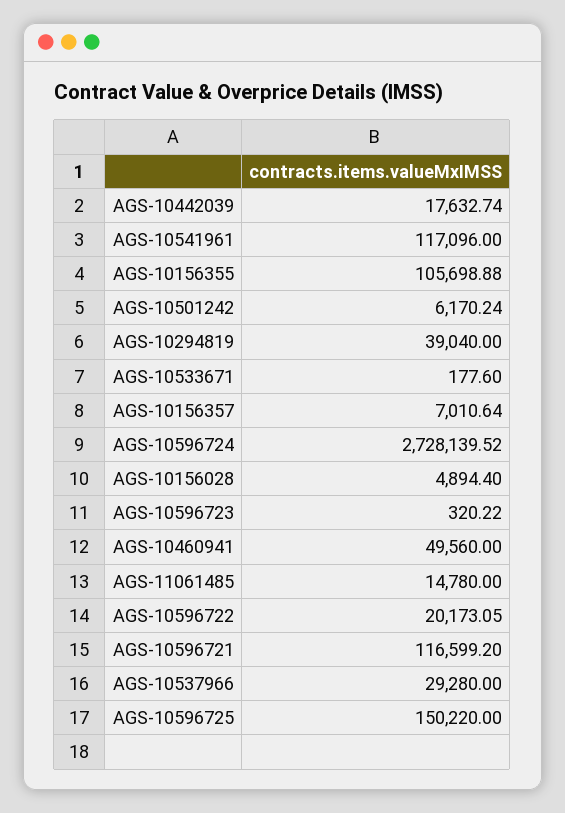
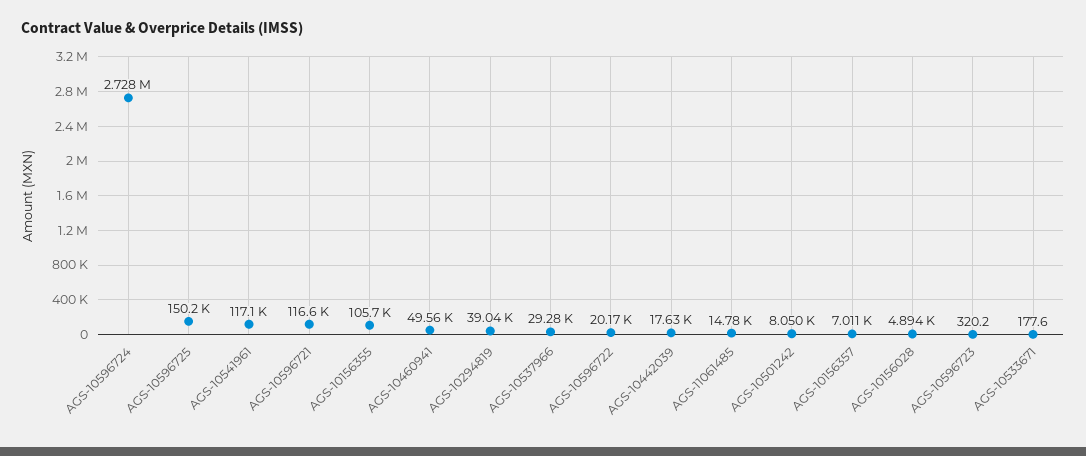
AGS-10501242: 6170.24 -> 8050

